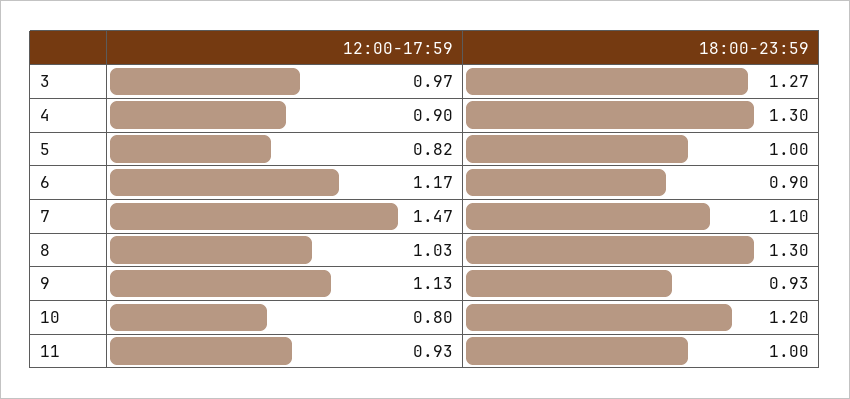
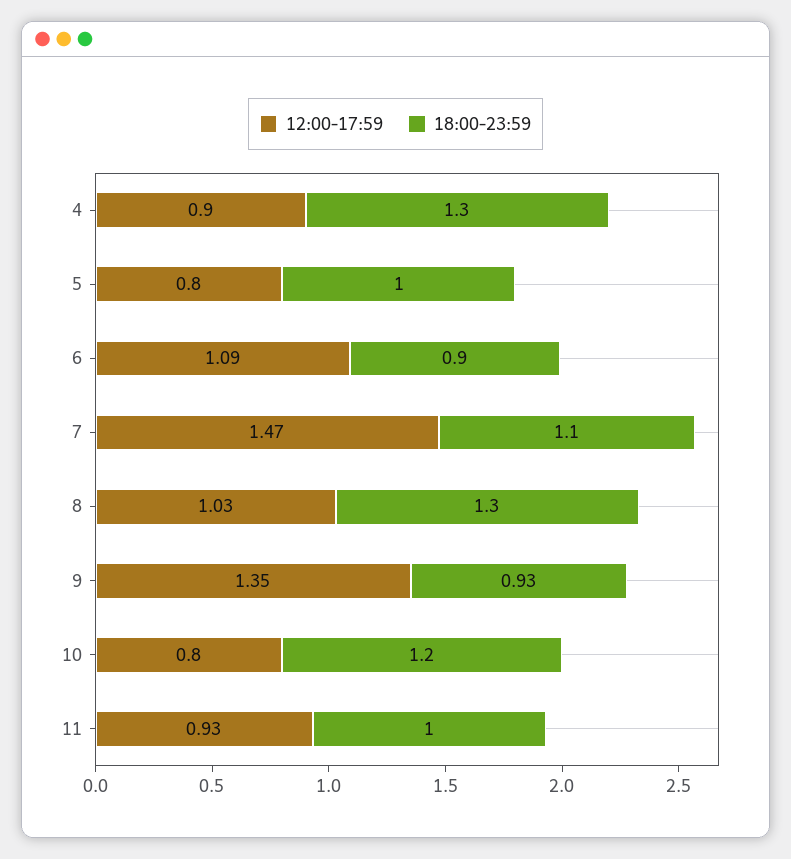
12:00-17:59, 3: 0.97 -> none
18:00-23:59, 3: 1.27 -> none
12:00-17:59, 5: 0.82 -> 0.8
12:00-17:59, 6: 1.17 -> 1.09
12:00-17:59, 9: 1.13 -> 1.35

